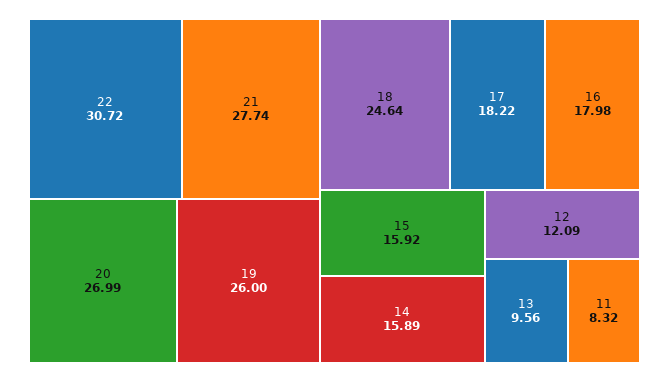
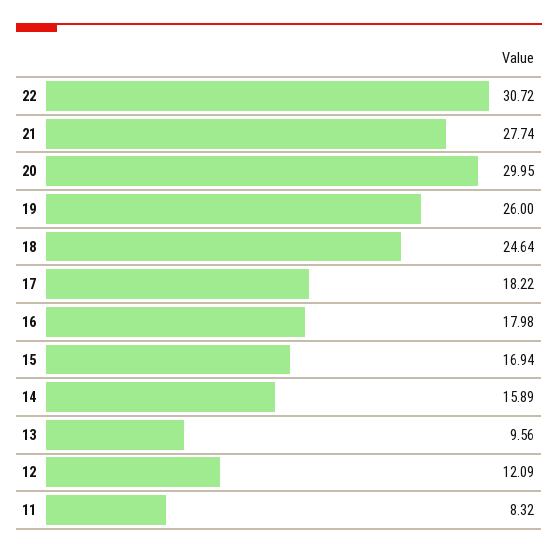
20: 26.99 -> 29.95
15: 15.92 -> 16.94

